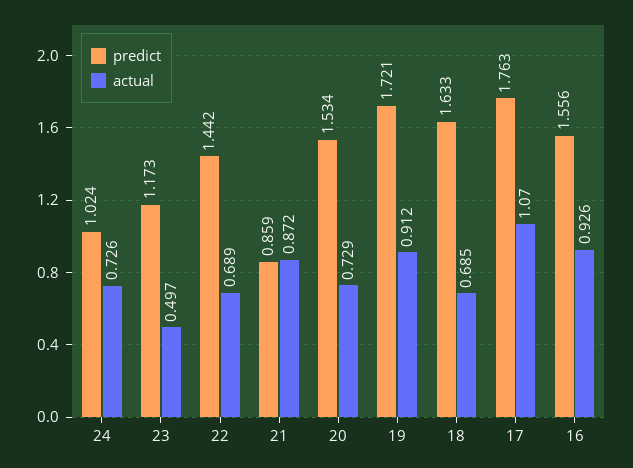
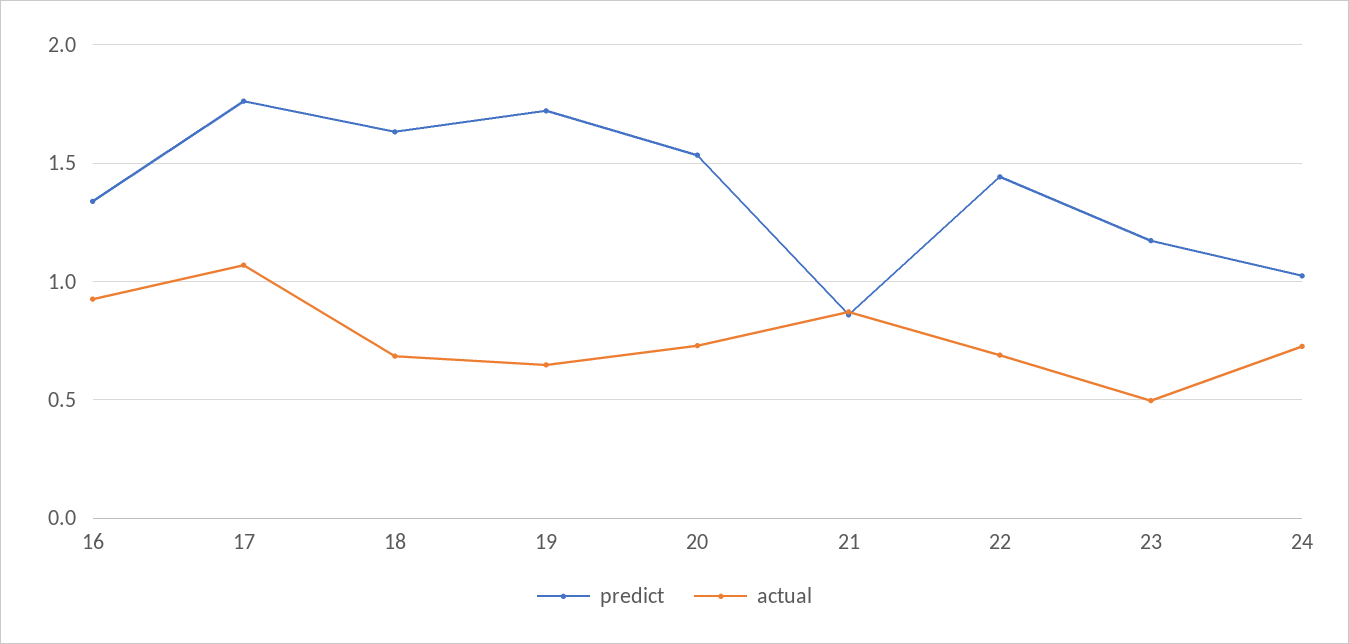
actual, 19: 0.912 -> 0.65
predict, 16: 1.556 -> 1.35

